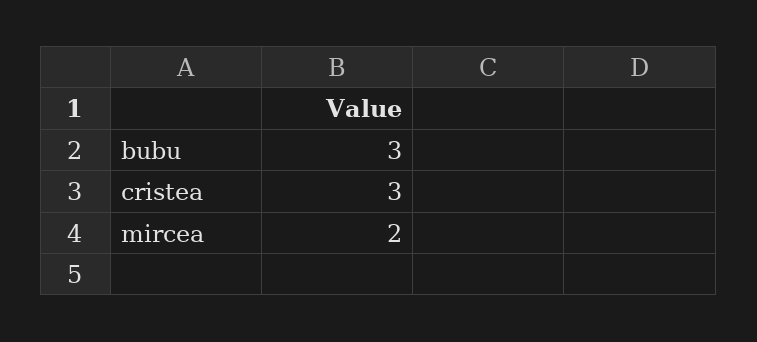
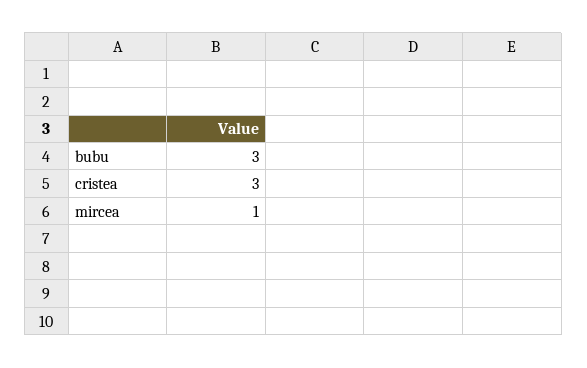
mircea: 2 -> 1

